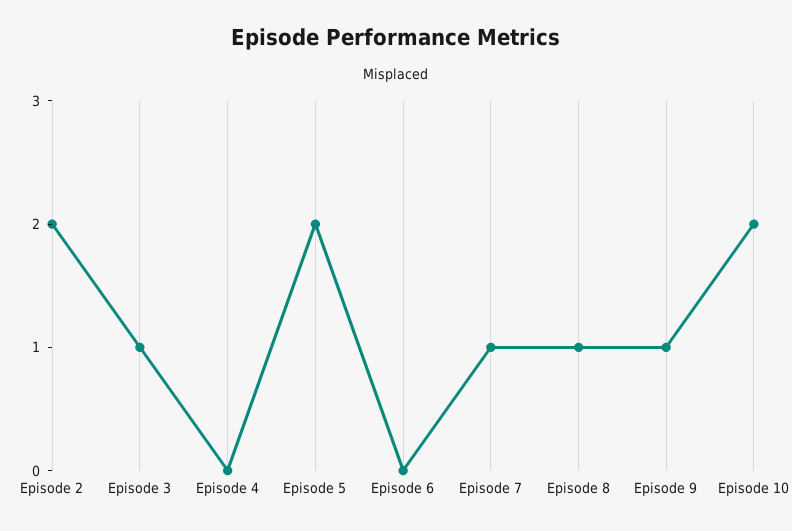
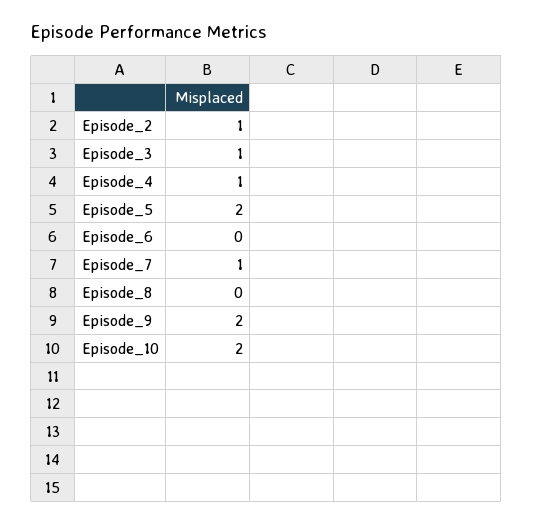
Episode 2: 2 -> 1
Episode 4: 0 -> 1
Episode 8: 1 -> 0
Episode 9: 1 -> 2

